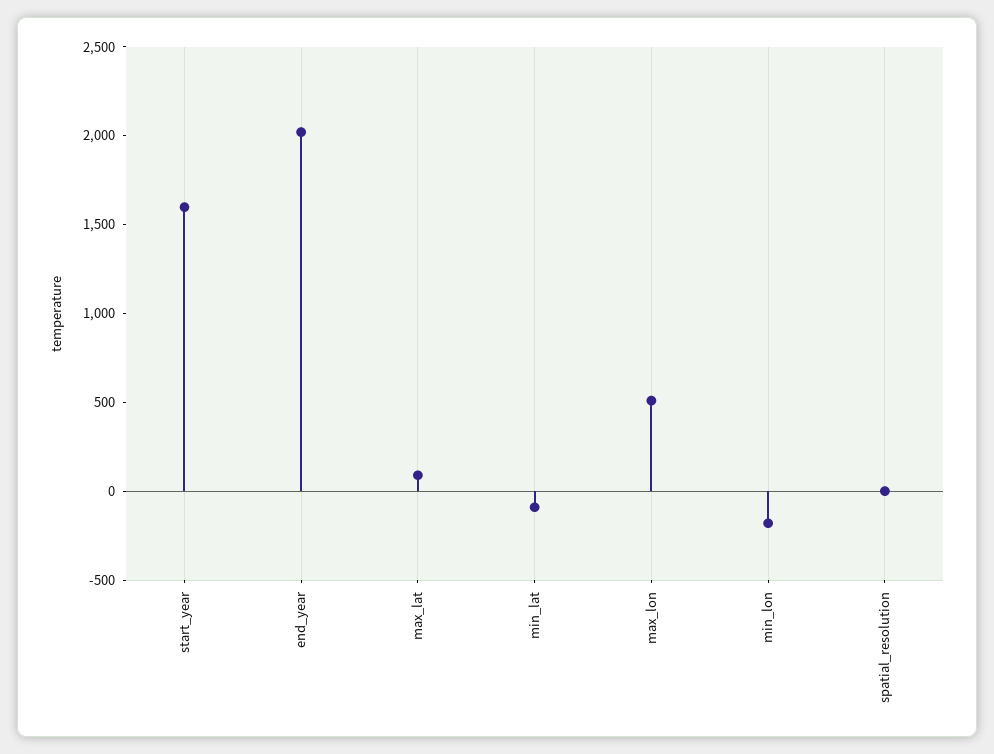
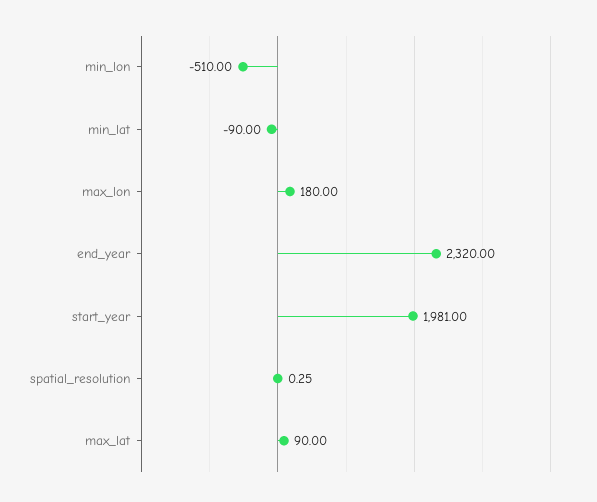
start_year: 1600 -> 1981
end_year: 2000 -> 2320
max_lon: 500 -> 180
min_lon: -200 -> -510

